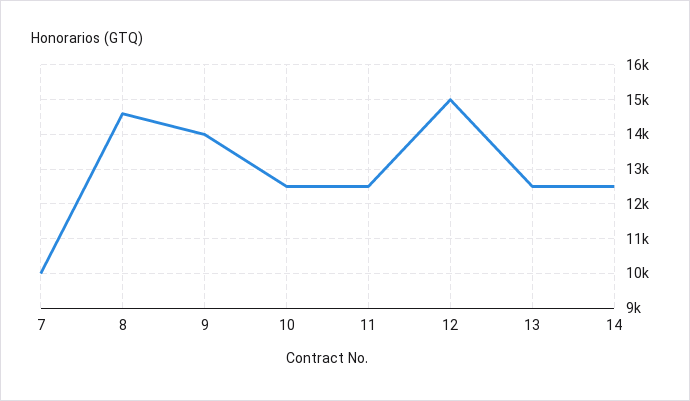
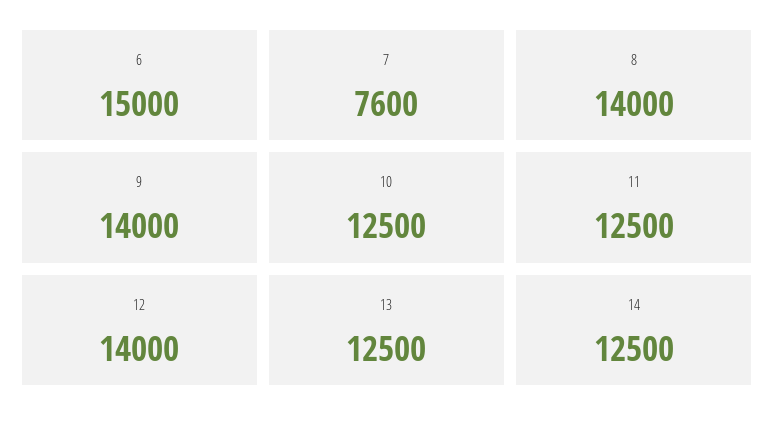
7: 10000 -> 7600
8: 14600 -> 14000
12: 15000 -> 14000
6: none -> 15000

